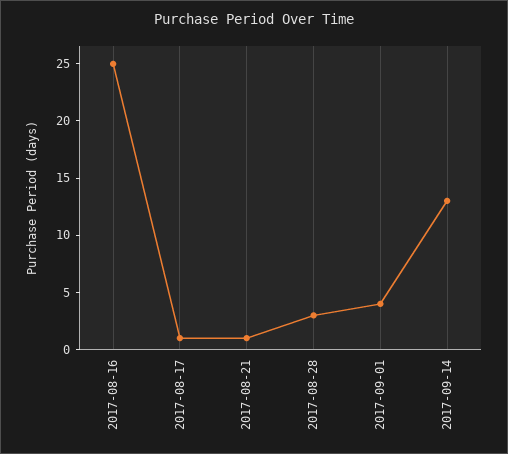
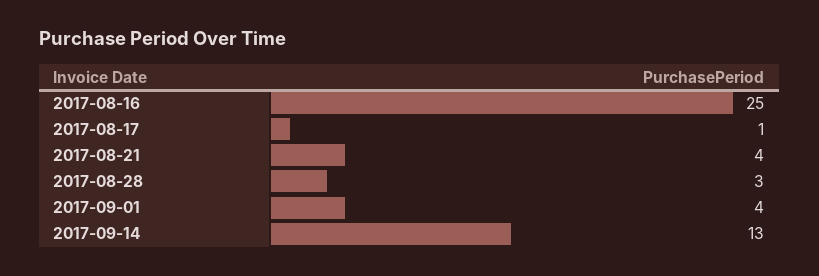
2017-08-21: 1 -> 4

